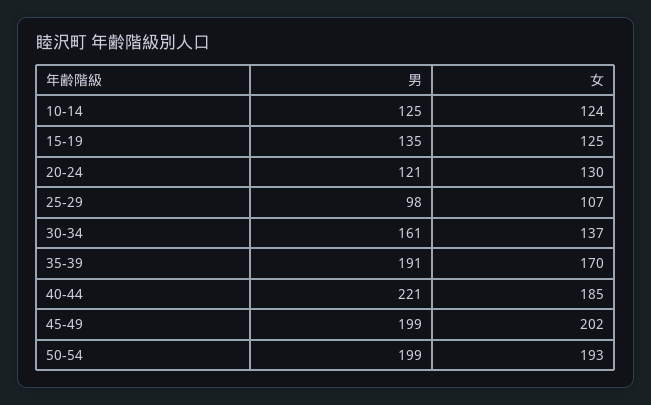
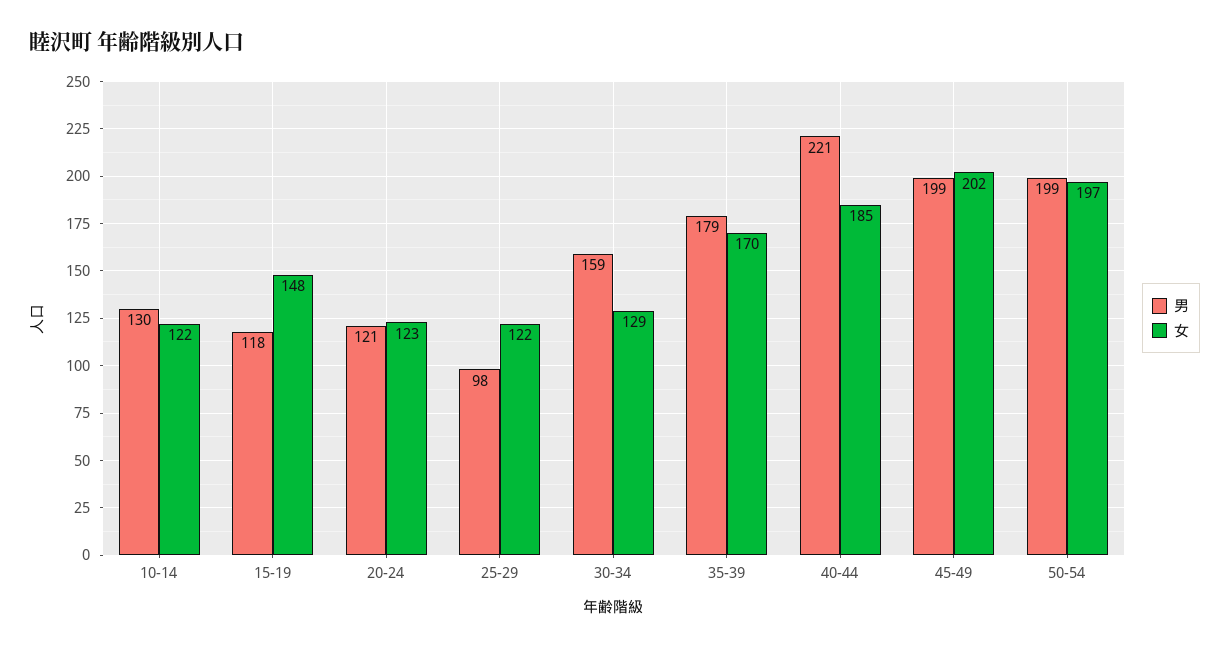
男, 10-14: 125 -> 130
女, 10-14: 124 -> 122
男, 15-19: 135 -> 118
女, 15-19: 125 -> 148
女, 20-24: 130 -> 123
女, 25-29: 107 -> 122
男, 30-34: 161 -> 159
女, 30-34: 137 -> 129
男, 35-39: 191 -> 179
女, 50-54: 193 -> 197

